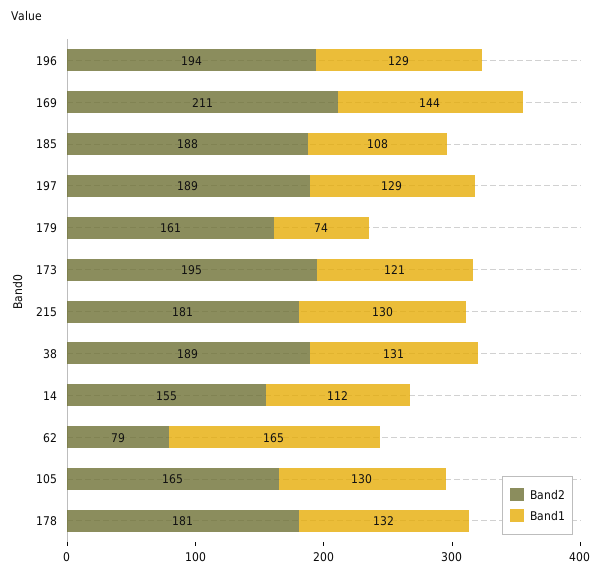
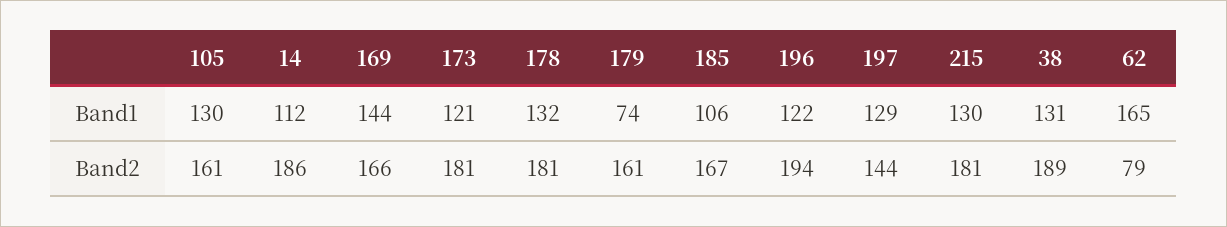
Band1, 196: 129 -> 122
Band2, 169: 211 -> 166
Band2, 185: 188 -> 167
Band1, 185: 108 -> 106
Band2, 197: 189 -> 144
Band2, 173: 195 -> 181
Band2, 14: 155 -> 186
Band2, 105: 165 -> 161

